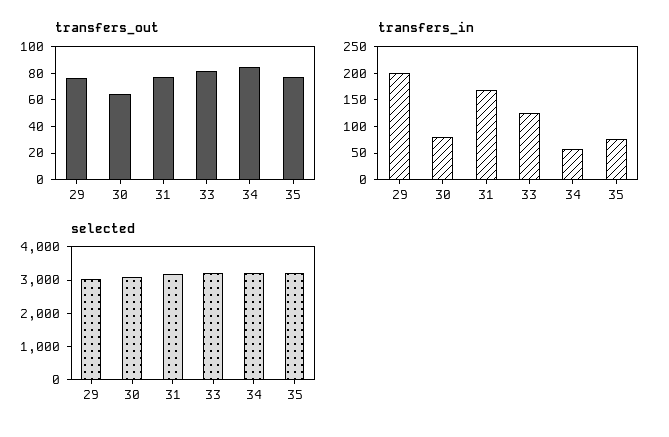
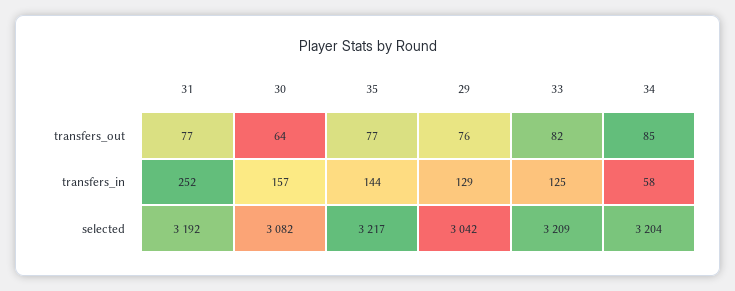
transfers_in, 29: 200 -> 129
transfers_in, 30: 75 -> 157
transfers_in, 31: 175 -> 252
transfers_in, 35: 75 -> 144

